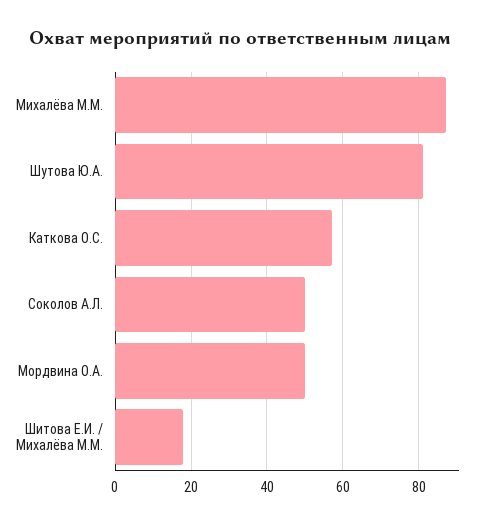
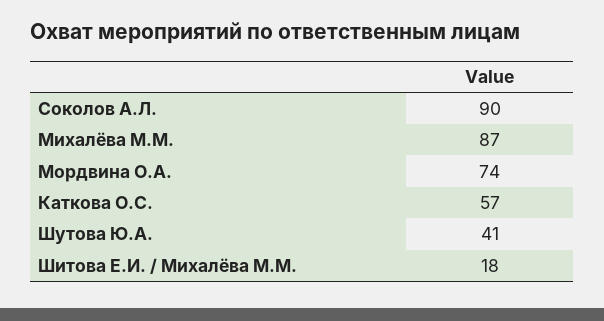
Шутова Ю.А.: 80 -> 41
Соколов А.Л.: 50 -> 90
Мордвина О.А.: 50 -> 74

